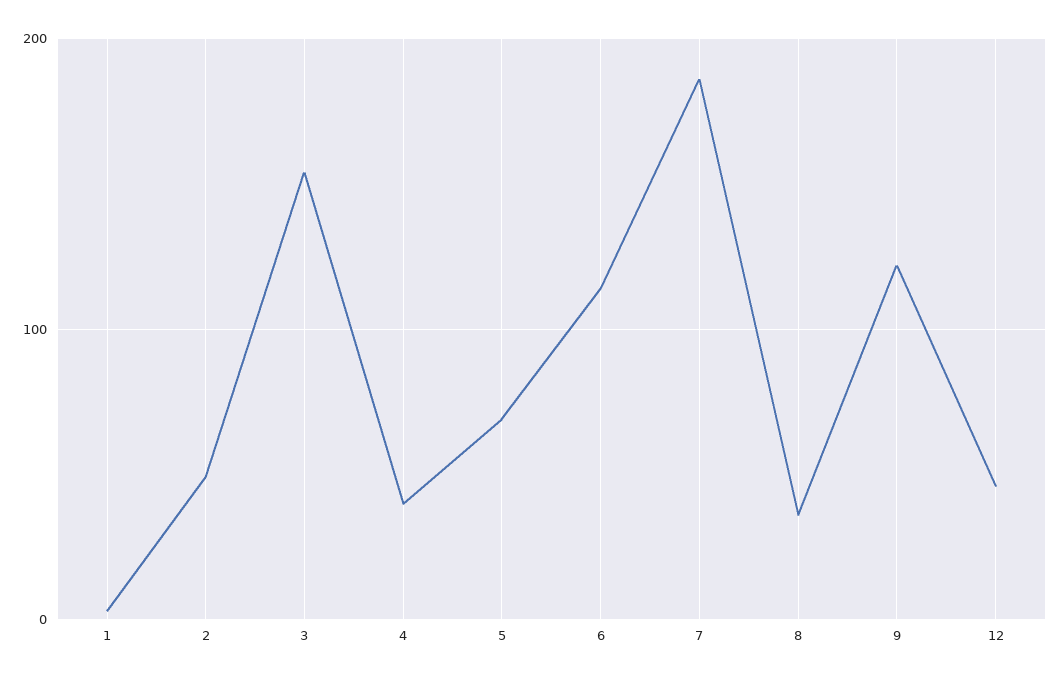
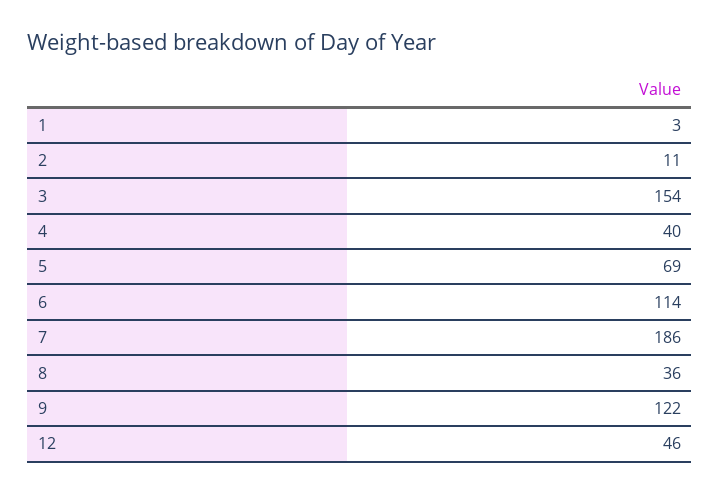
2: 50 -> 11

